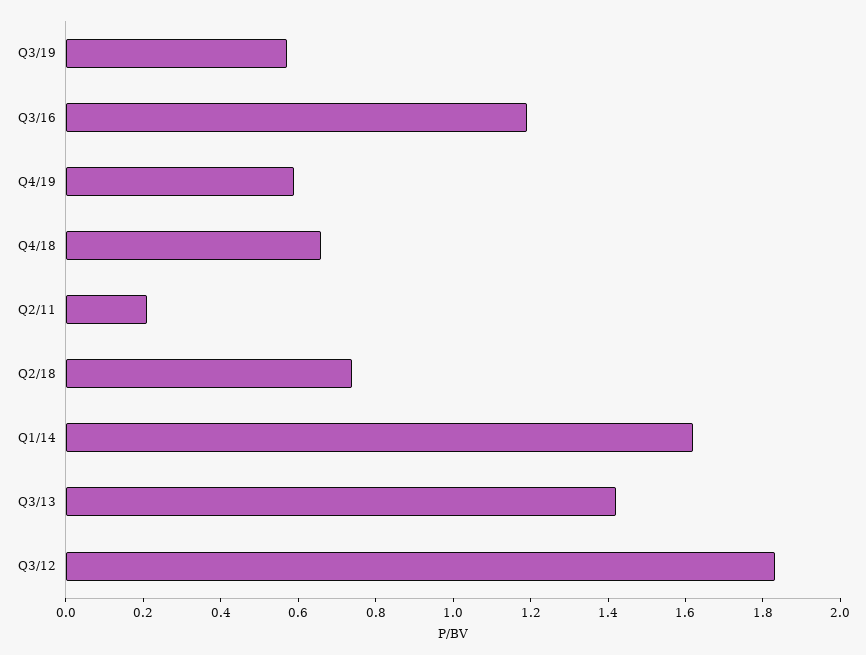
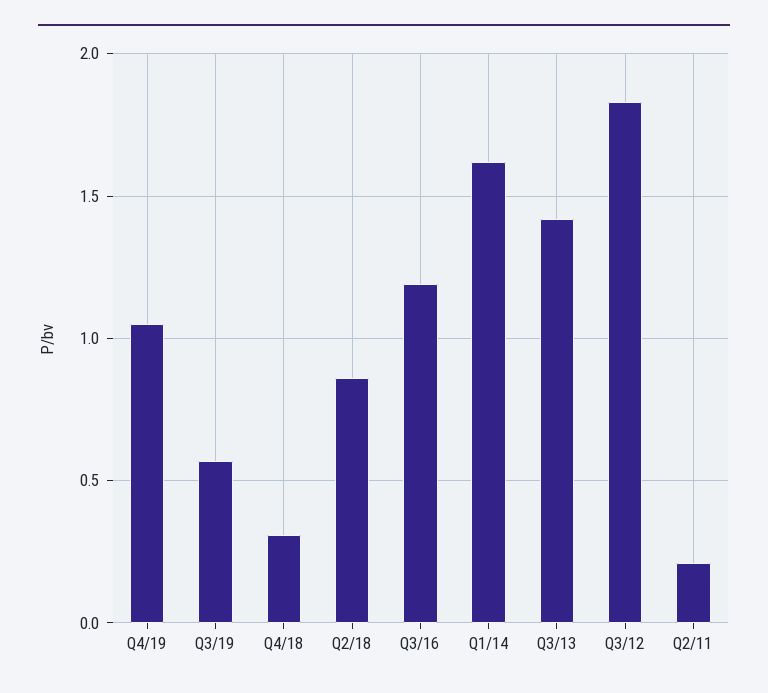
Q4/19: 0.6 -> 1.05
Q4/18: 0.65 -> 0.3
Q2/18: 0.75 -> 0.85

